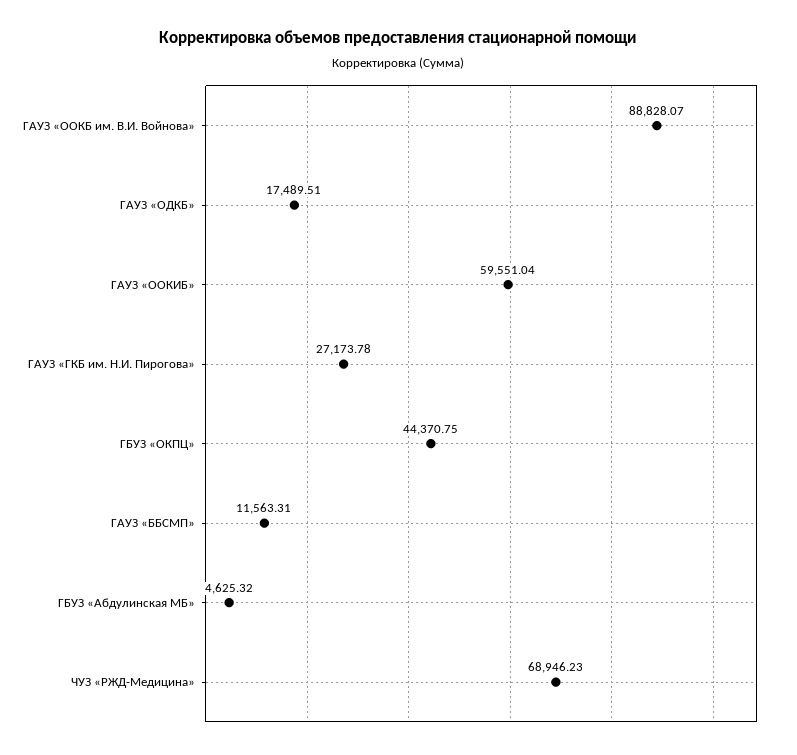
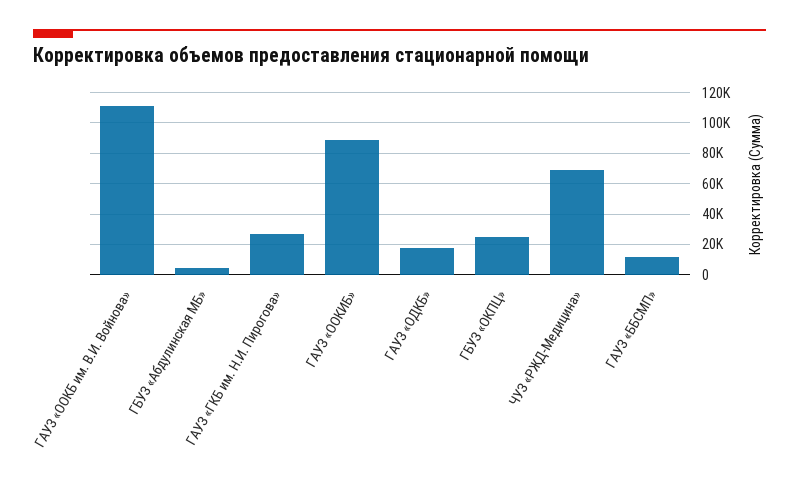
ГАУЗ «ООКБ им. В.И. Войнова»: 88828.07 -> 110000
ГАУЗ «ООКИБ»: 59551.04 -> 90000
ГБУЗ «ОКПЦ»: 44370.75 -> 25000

